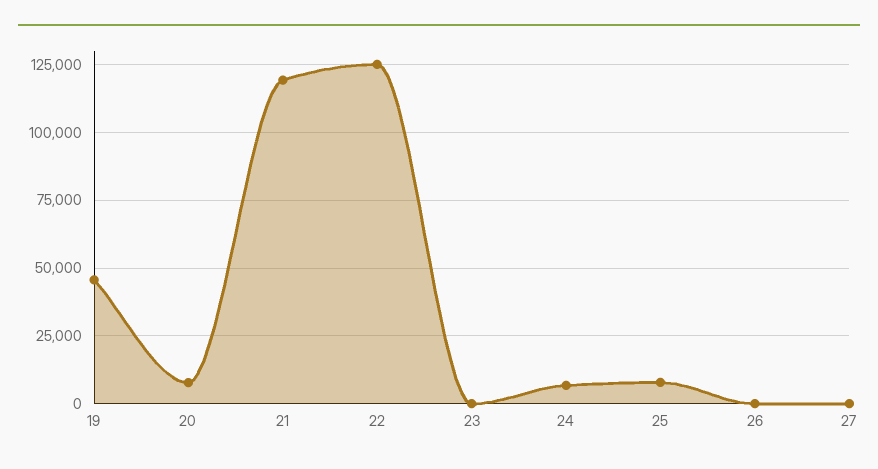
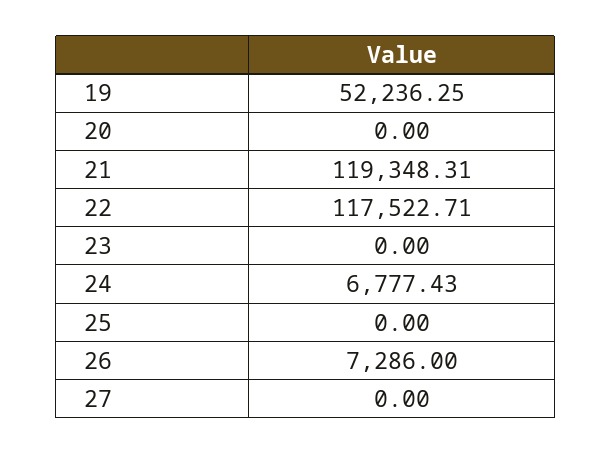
19: 45000 -> 52236.25
20: 7500 -> 0
22: 125000 -> 117522.71
25: 7500 -> 0
26: 0 -> 7286

